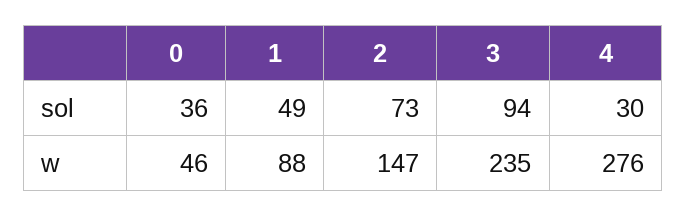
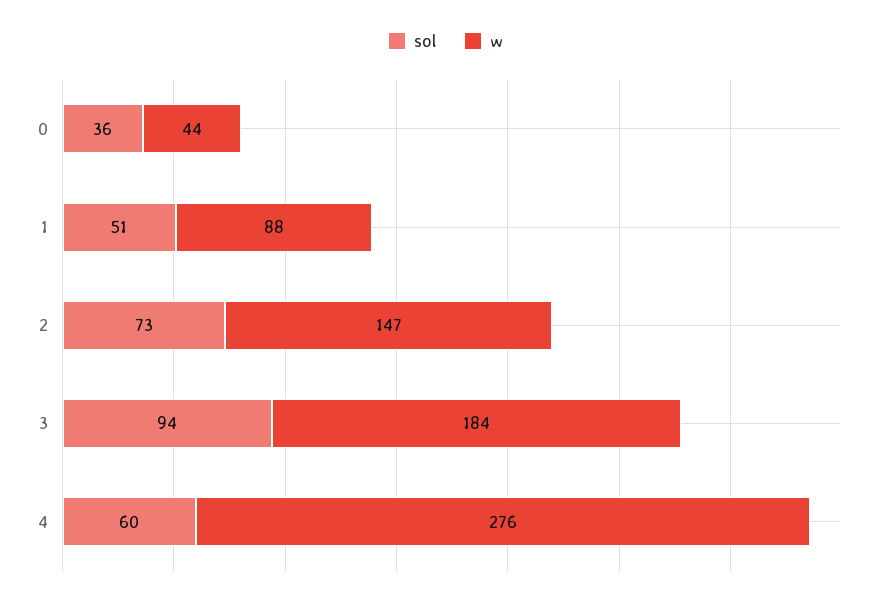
sol, 1: 49 -> 51
sol, 4: 30 -> 60
w, 0: 46 -> 44
w, 3: 235 -> 184

